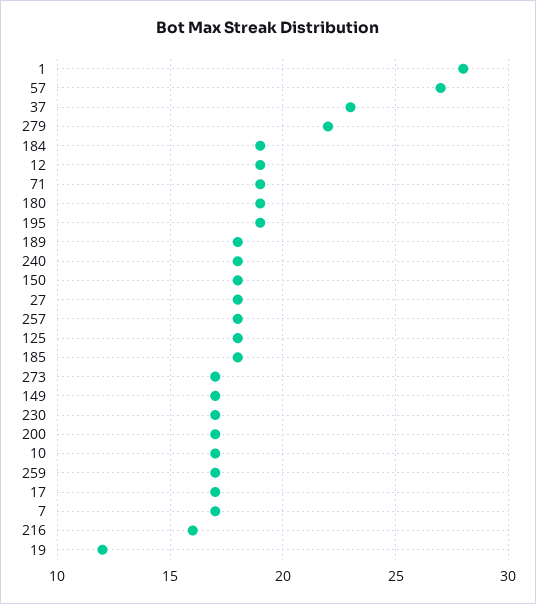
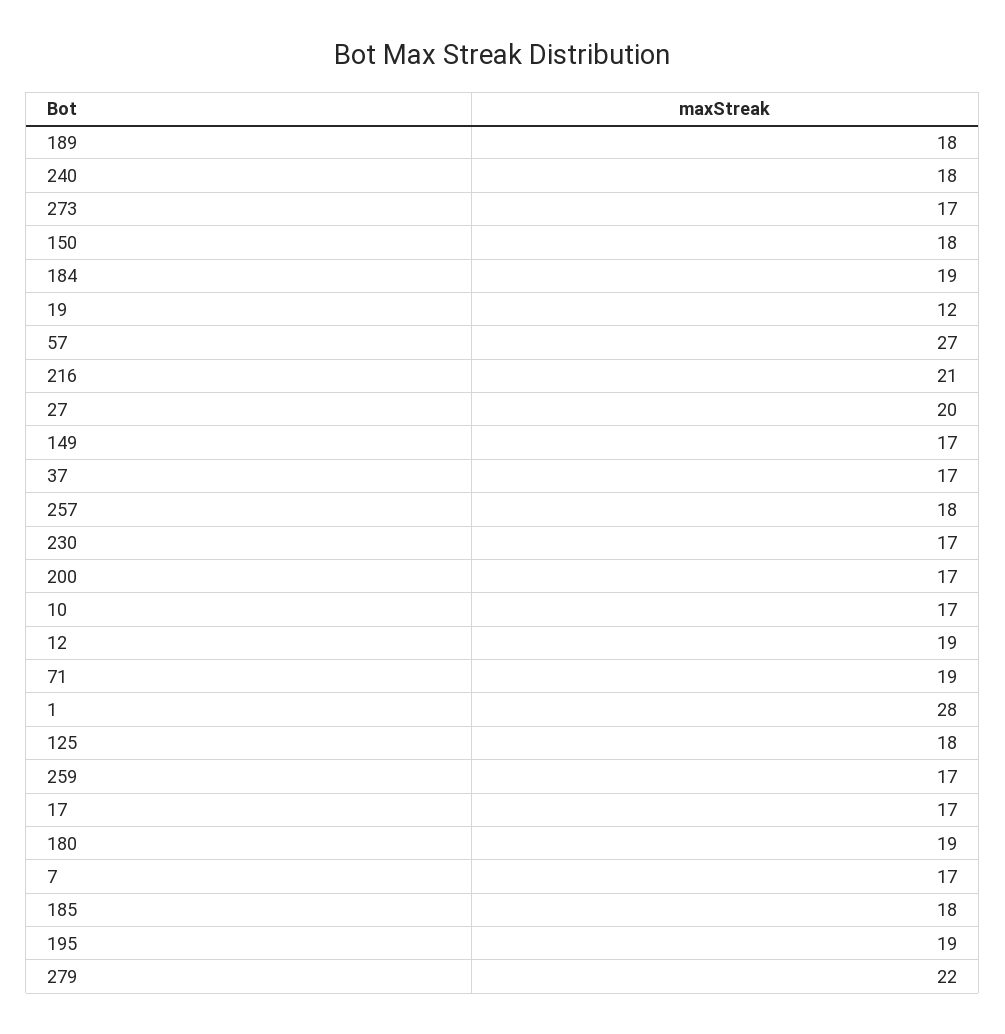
37: 23 -> 17
27: 18 -> 20
216: 16 -> 21

